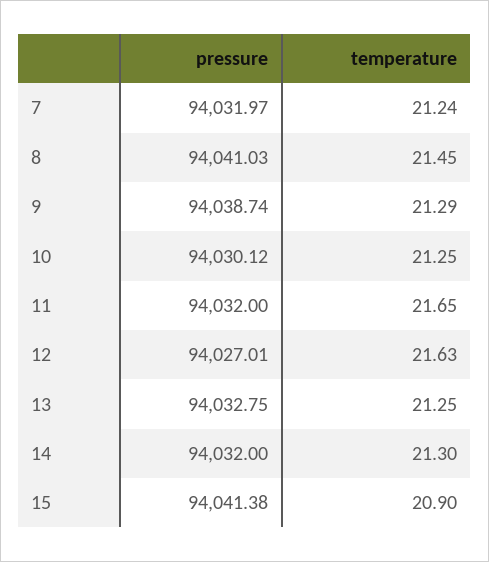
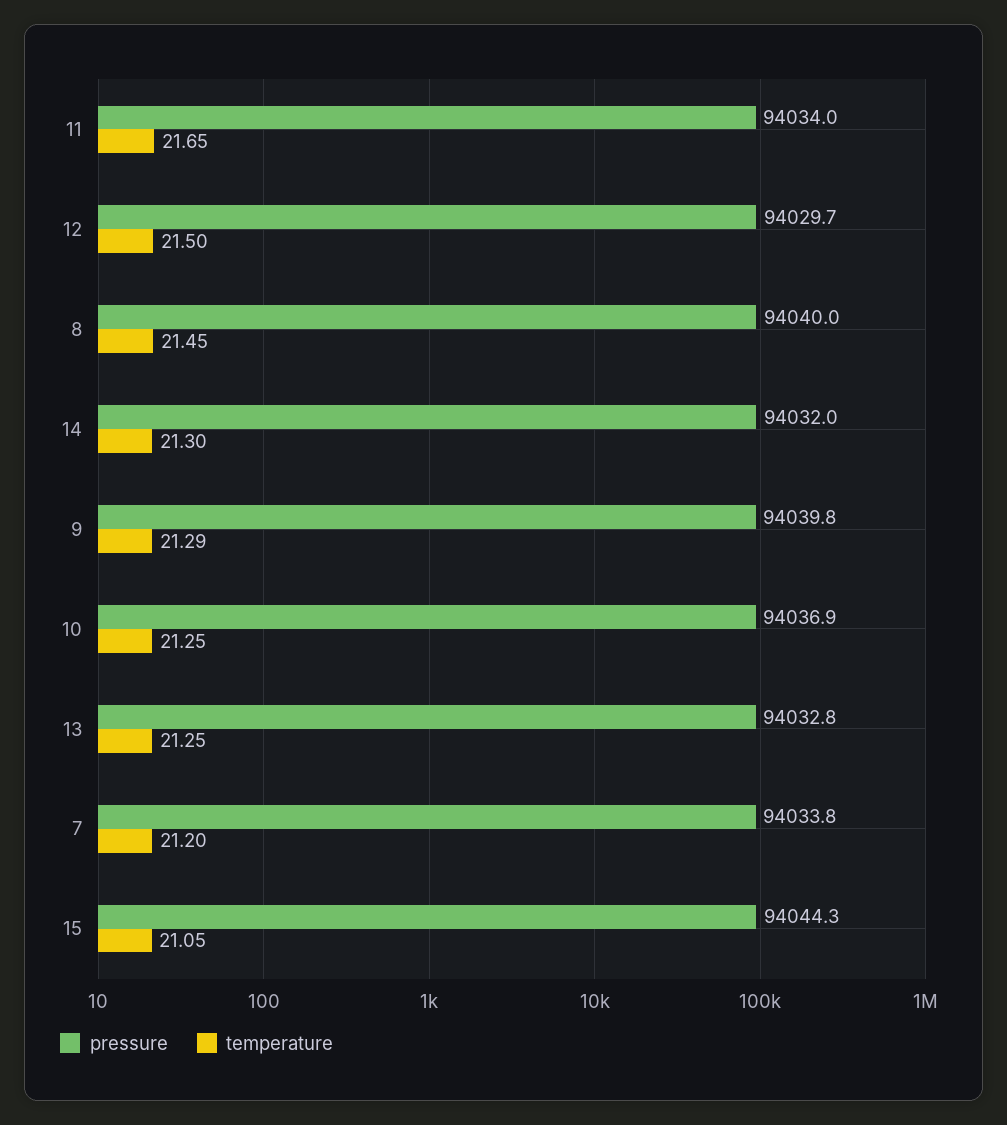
pressure, 7: 94031.97 -> 94033.8
temperature, 7: 21.24 -> 21.2
pressure, 8: 94041.03 -> 94040
pressure, 9: 94038.74 -> 94039.8
pressure, 10: 94030.12 -> 94036.9
pressure, 11: 94032 -> 94034
pressure, 12: 94027.01 -> 94029.7
temperature, 12: 21.63 -> 21.5
pressure, 15: 94041.38 -> 94044.3
temperature, 15: 20.9 -> 21.05

